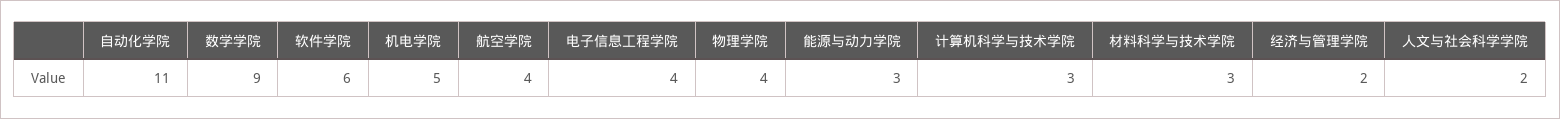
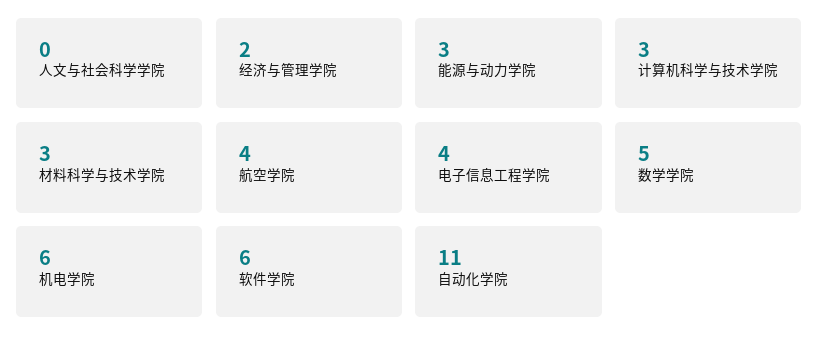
数学学院: 9 -> 5
机电学院: 5 -> 6
物理学院: 4 -> none
人文与社会科学学院: 2 -> 0

